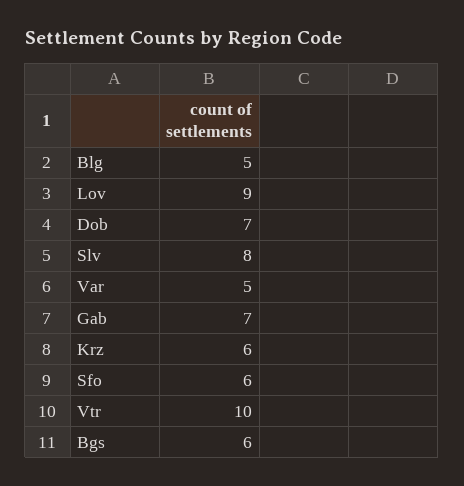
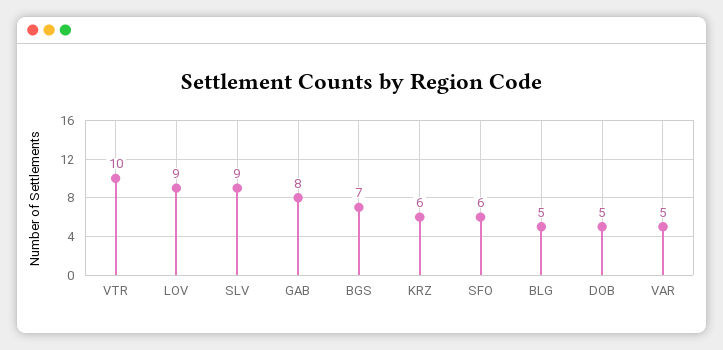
Dob: 7 -> 5
Slv: 8 -> 9
Gab: 7 -> 8
Bgs: 6 -> 7

